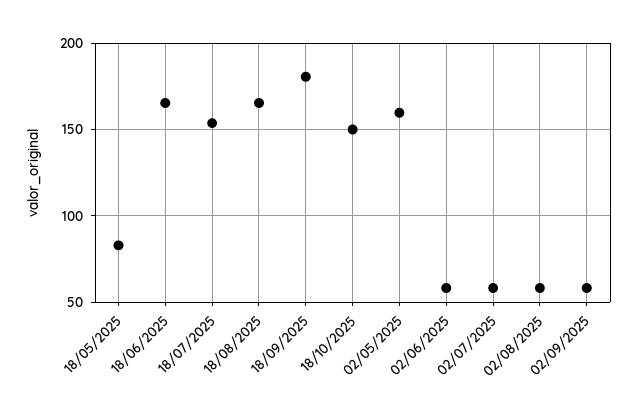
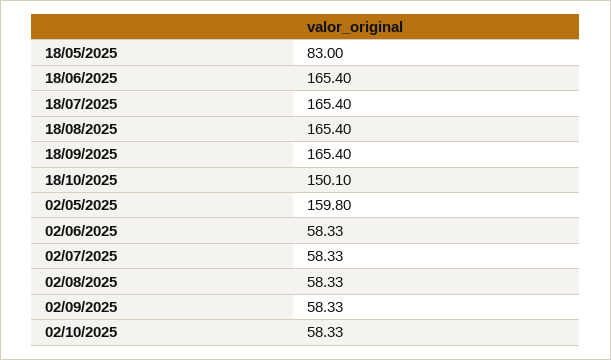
18/07/2025: 155 -> 165.4
18/09/2025: 180 -> 165.4
02/10/2025: none -> 58.33

